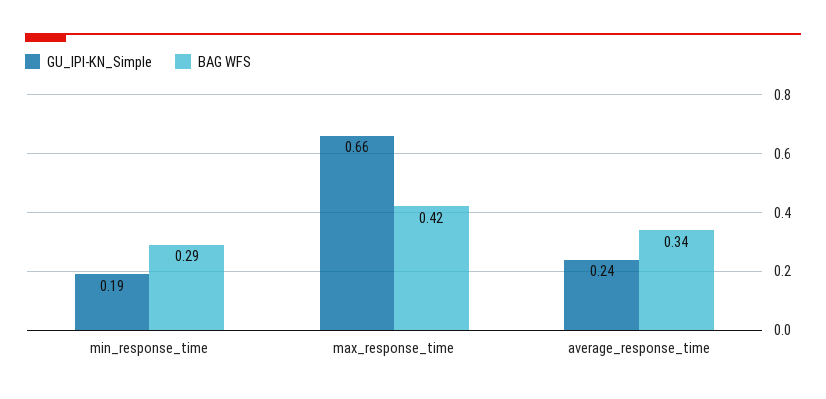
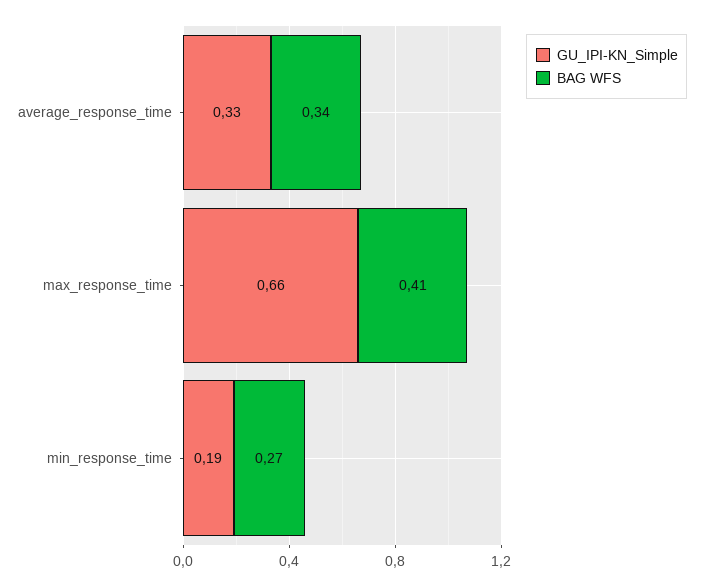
BAG WFS, min_response_time: 0.29 -> 0.27
BAG WFS, max_response_time: 0.42 -> 0.41
GU_IPI-KN_Simple, average_response_time: 0.24 -> 0.33

